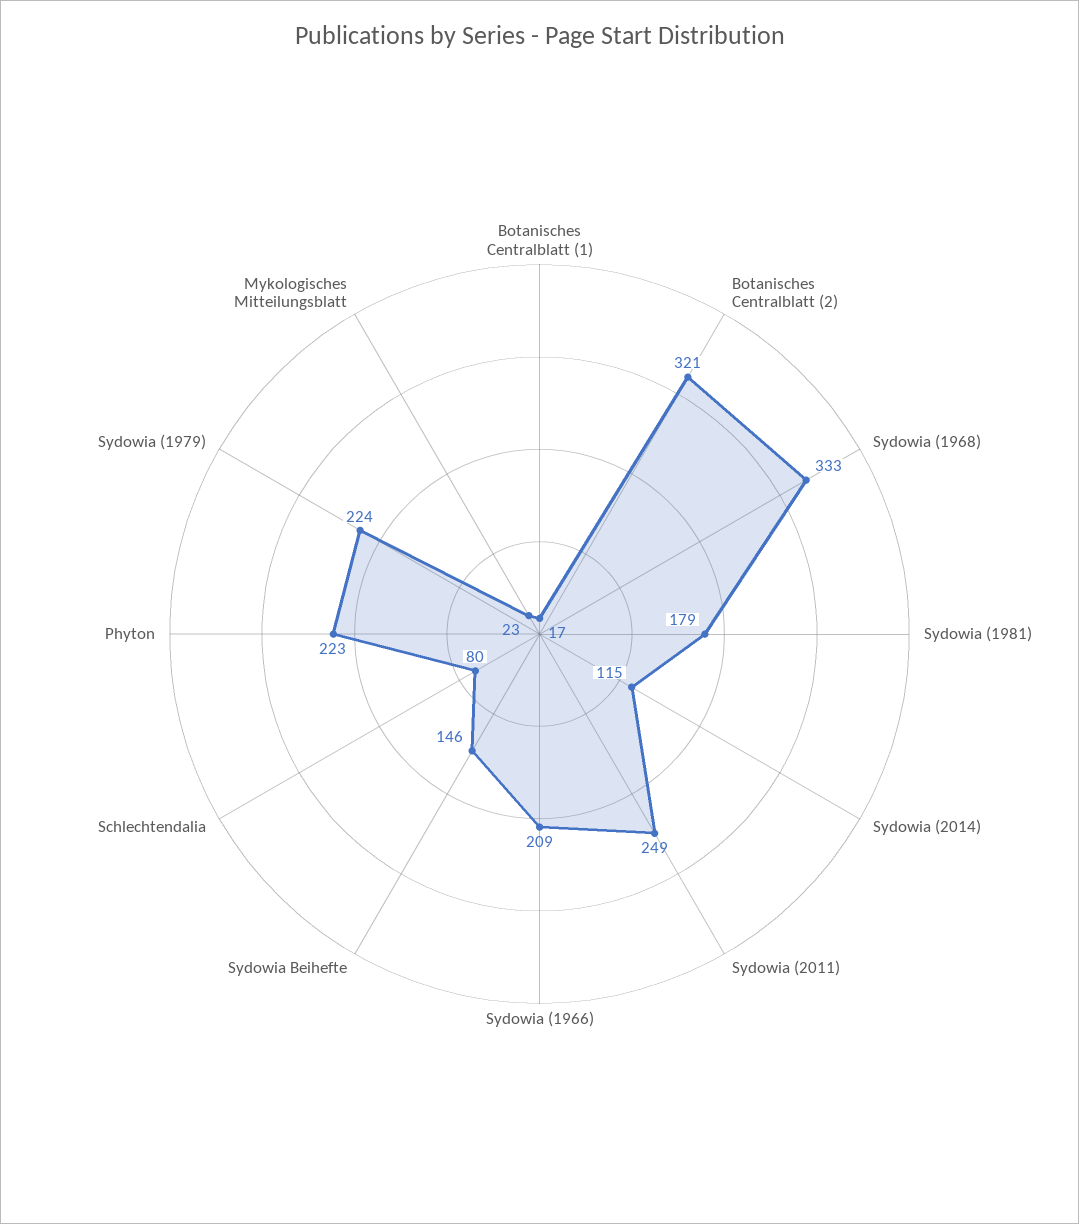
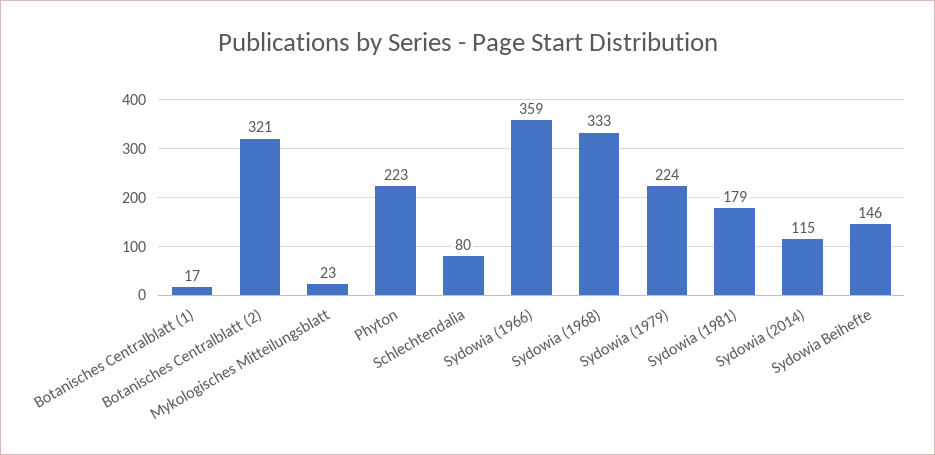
Sydowia (2011): 249 -> none
Sydowia (1966): 209 -> 359

